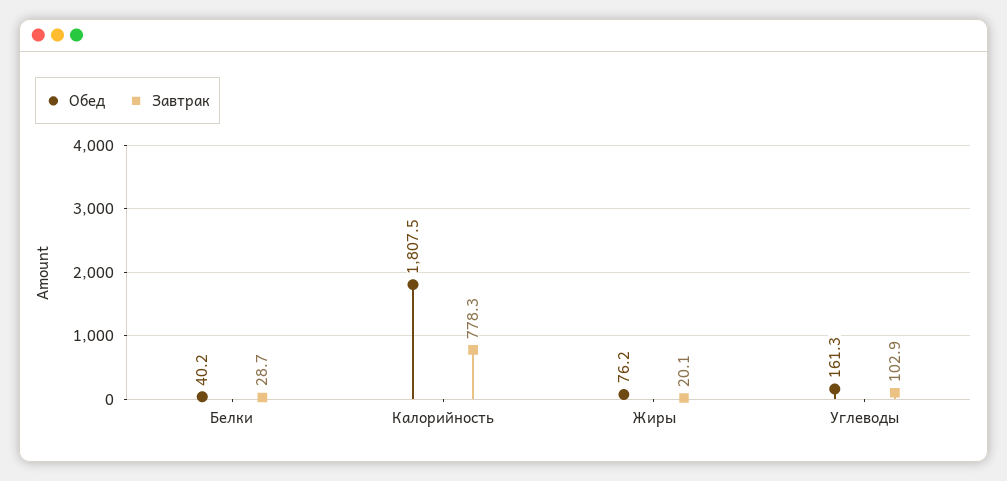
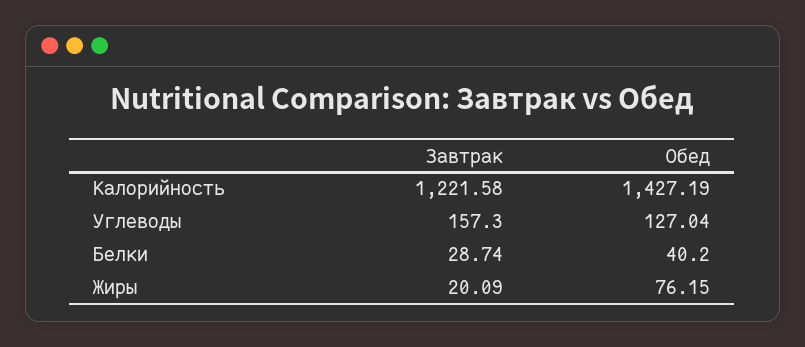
Обед, Калорийность: 1807.5 -> 1427.19
Завтрак, Калорийность: 778.3 -> 1221.58
Обед, Углеводы: 161.3 -> 127.04
Завтрак, Углеводы: 102.9 -> 157.3

